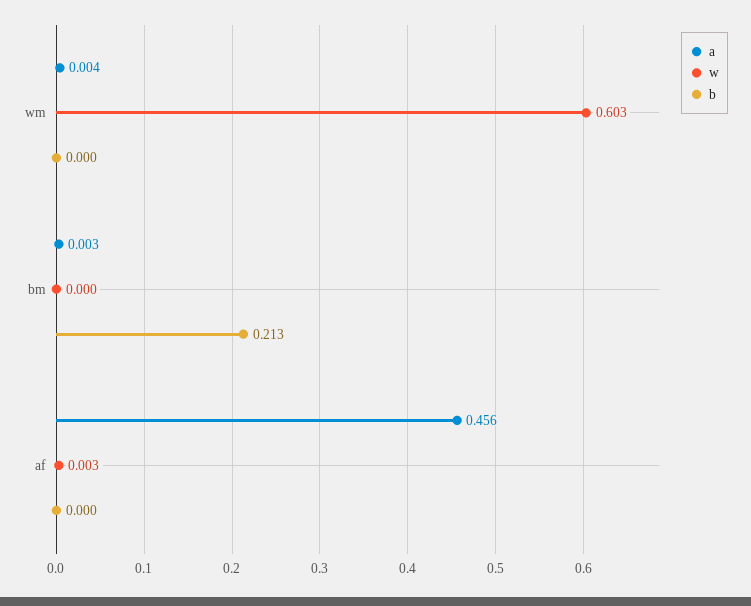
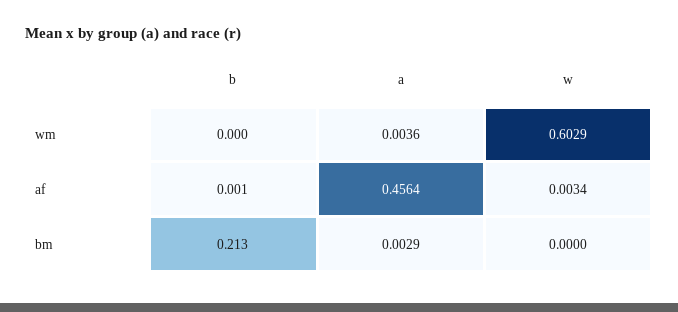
b, af: 0 -> 0.001

